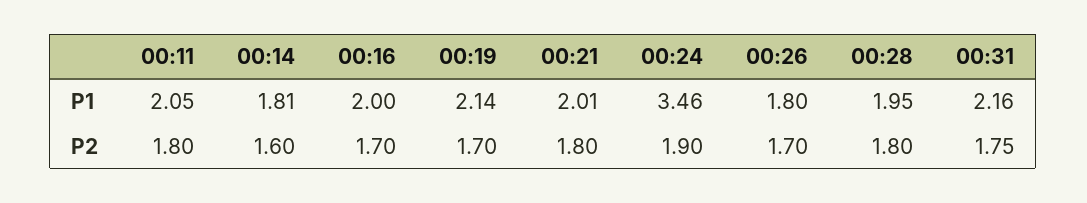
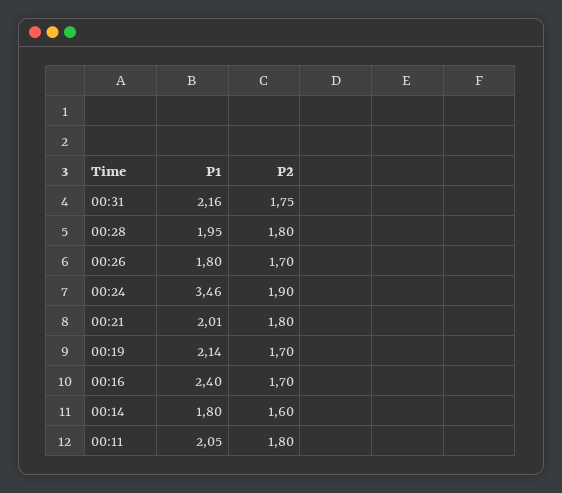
00:14, P1: 1.81 -> 1.8
00:16, P1: 2 -> 2.4

